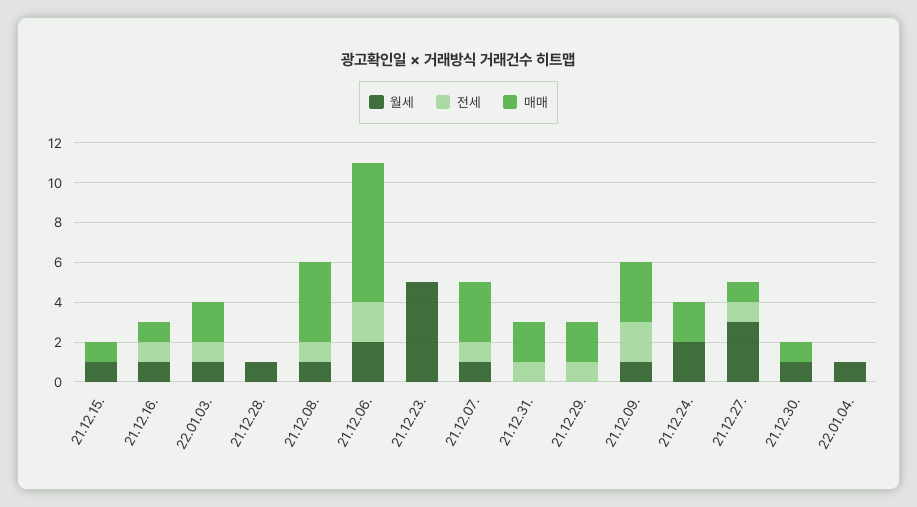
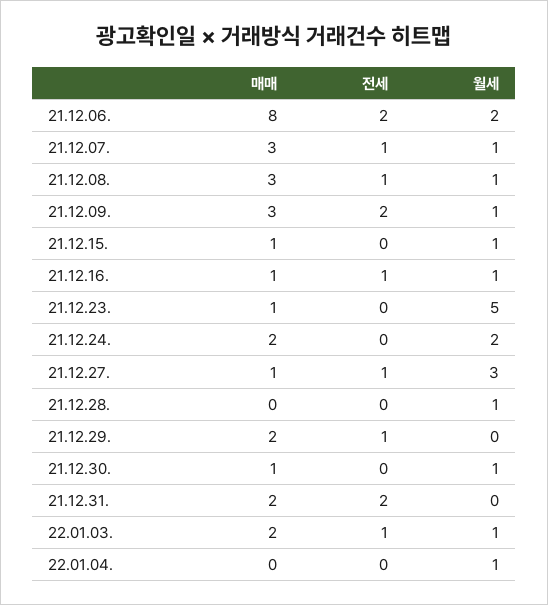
매매, 21.12.08.: 4 -> 3
매매, 21.12.06.: 7 -> 8
매매, 21.12.23.: 0 -> 1
전세, 21.12.31.: 1 -> 2

